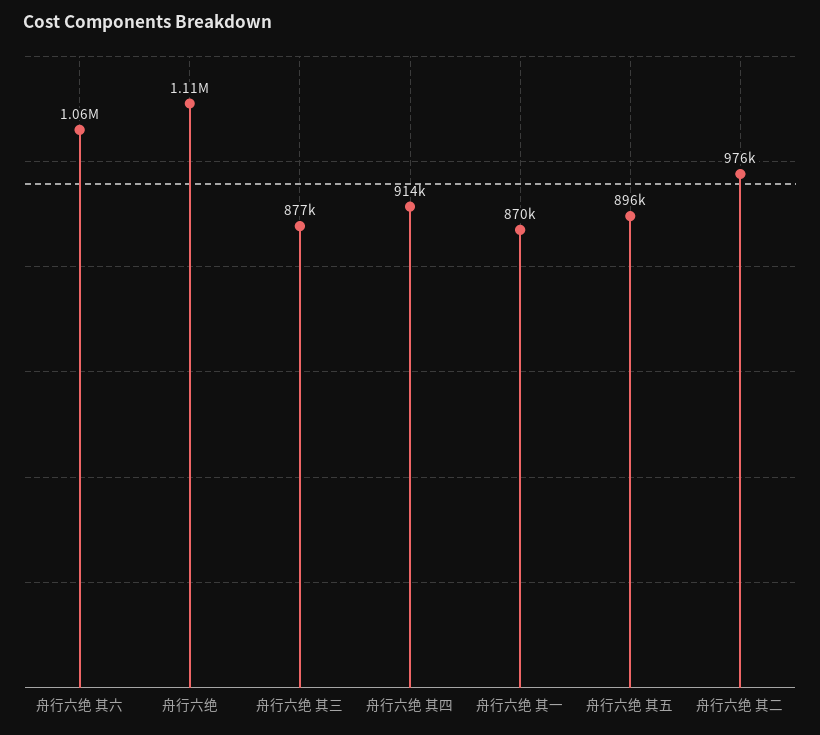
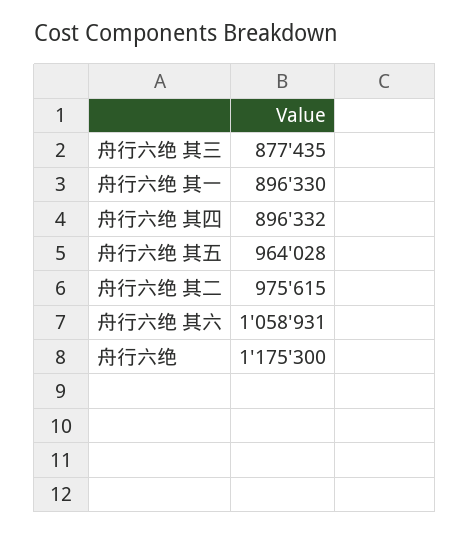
舟行六绝: 1110000 -> 1175300
舟行六绝 其四: 914000 -> 896332
舟行六绝 其一: 870000 -> 896330
舟行六绝 其五: 896000 -> 964028

